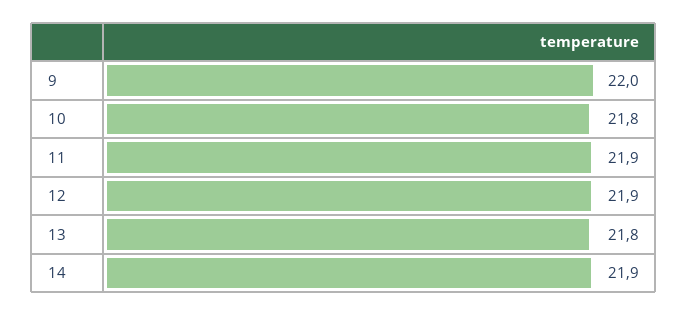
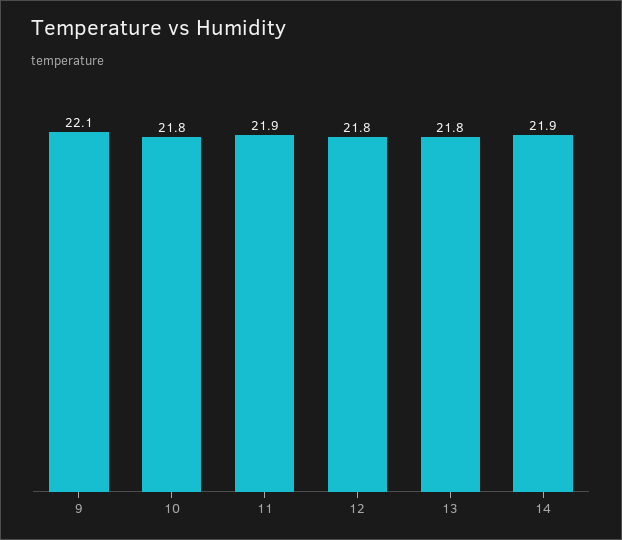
9: 22 -> 22.1
12: 21.9 -> 21.8

